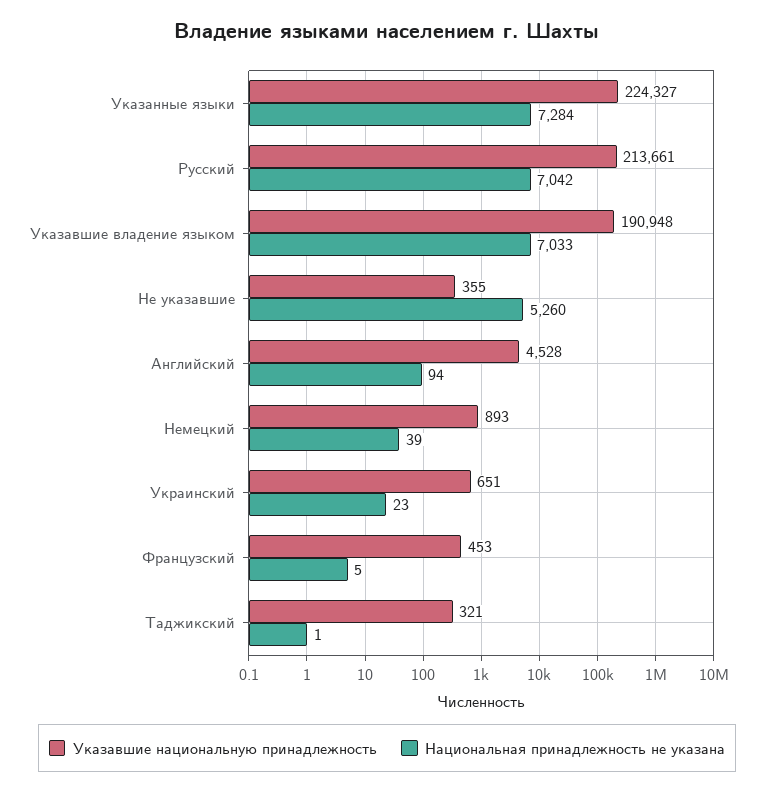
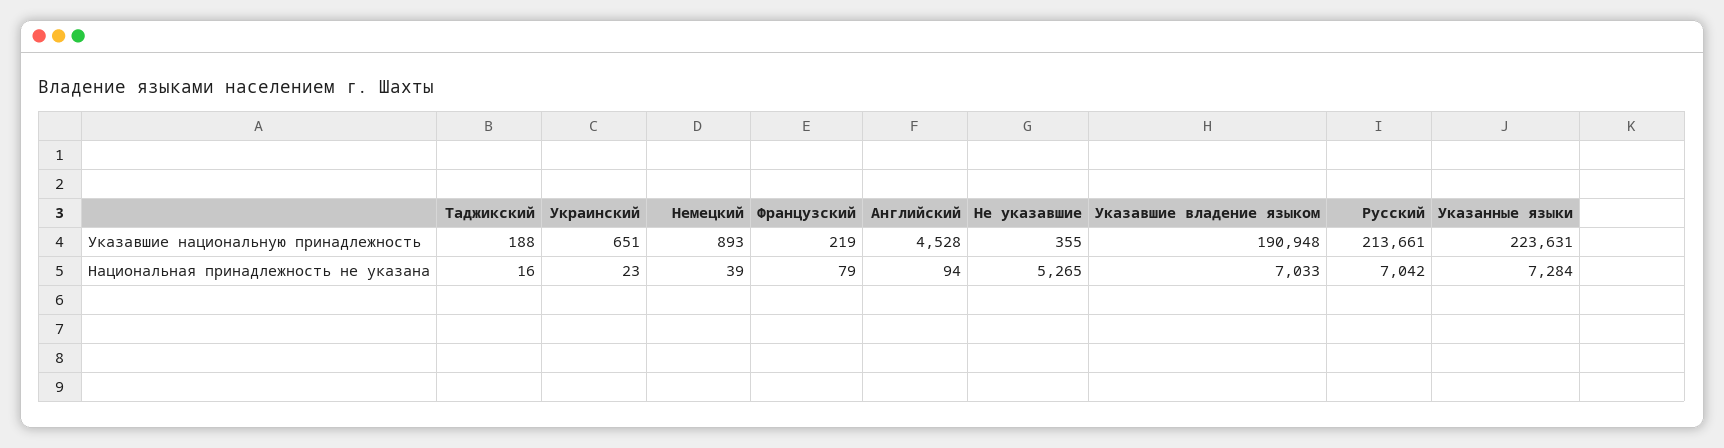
Указавшие национальную принадлежность, Указанные языки: 224327 -> 223631
Национальная принадлежность не указана, Не указавшие: 5260 -> 5265
Указавшие национальную принадлежность, Французский: 453 -> 219
Национальная принадлежность не указана, Французский: 5 -> 79
Указавшие национальную принадлежность, Таджикский: 321 -> 188
Национальная принадлежность не указана, Таджикский: 1 -> 16

